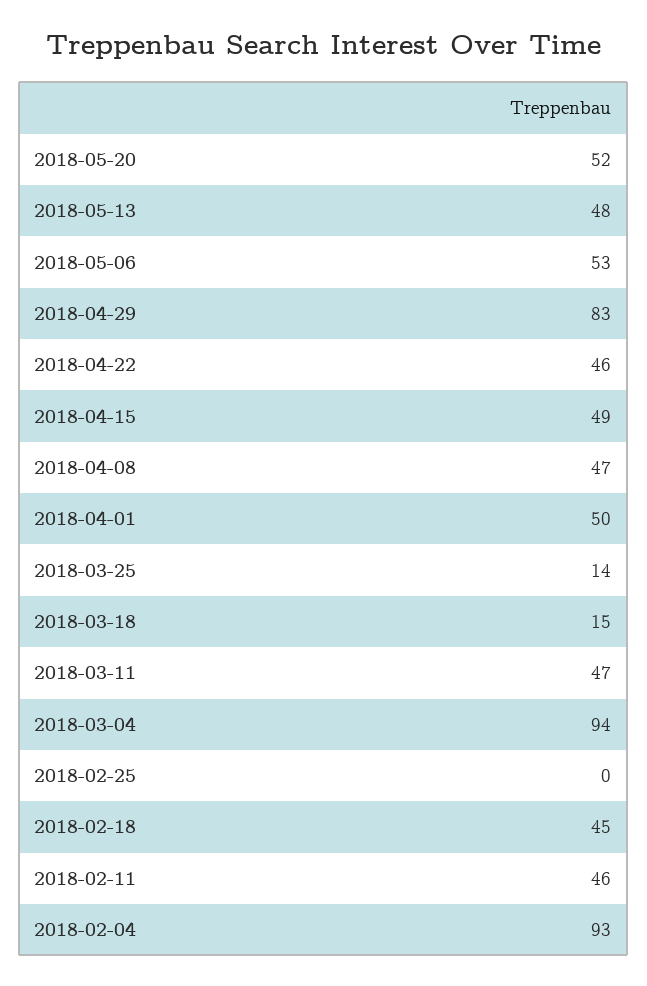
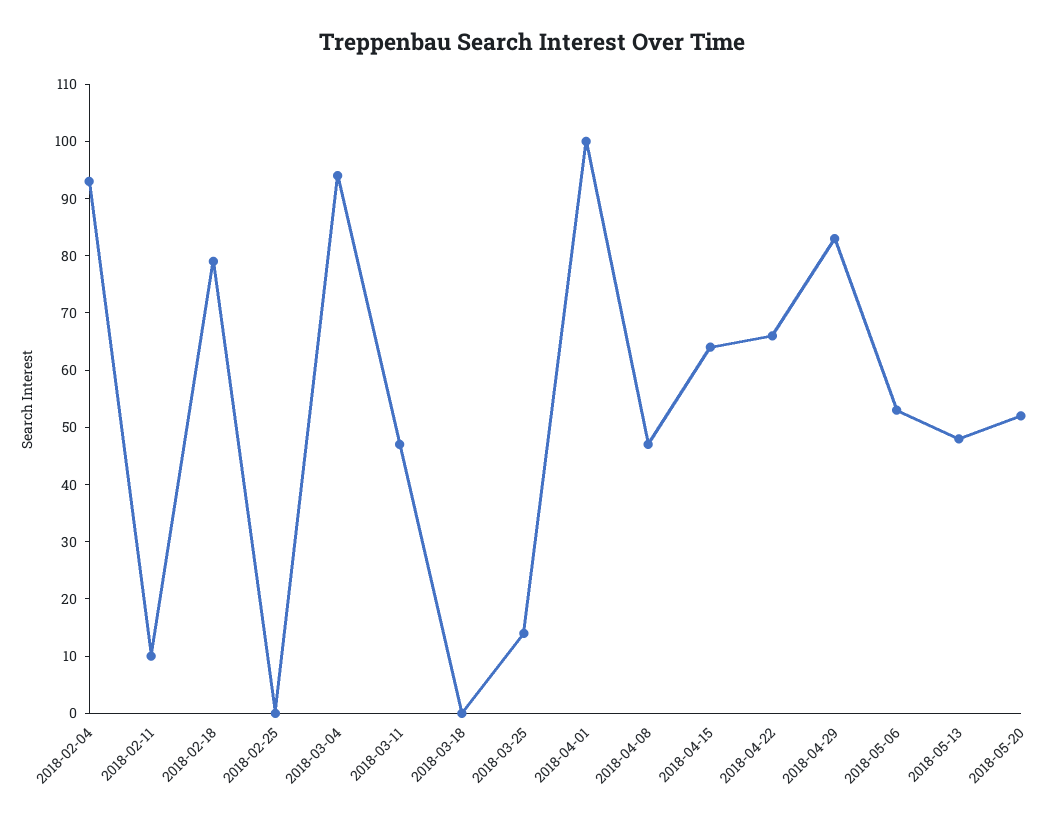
2018-04-22: 46 -> 65
2018-04-15: 49 -> 65
2018-04-01: 50 -> 100
2018-03-18: 15 -> 0
2018-02-18: 45 -> 80
2018-02-11: 46 -> 10

